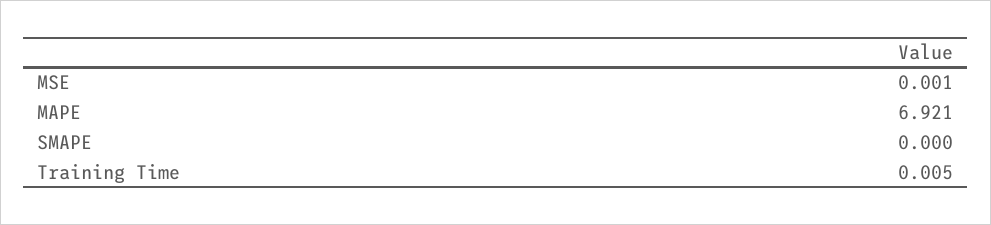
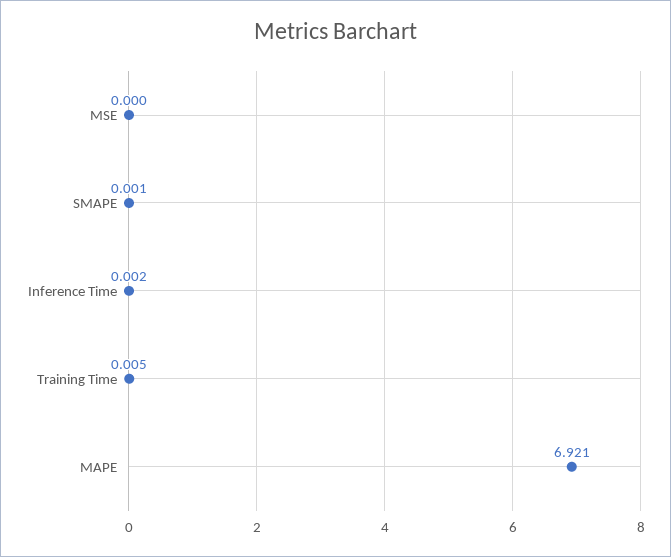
MSE: 0.001 -> 0
SMAPE: 0 -> 0.001
Inference Time: none -> 0.002

